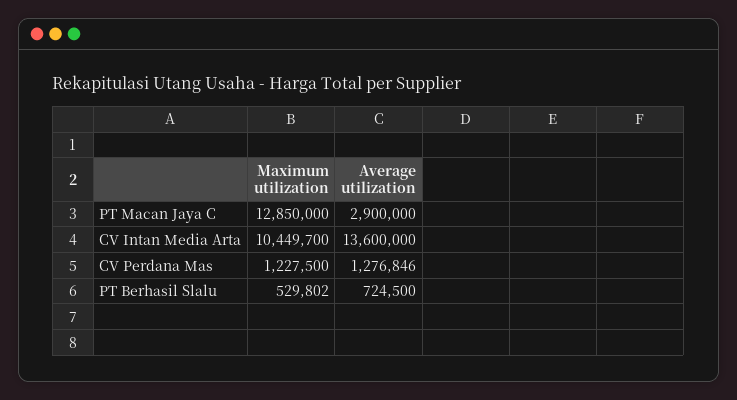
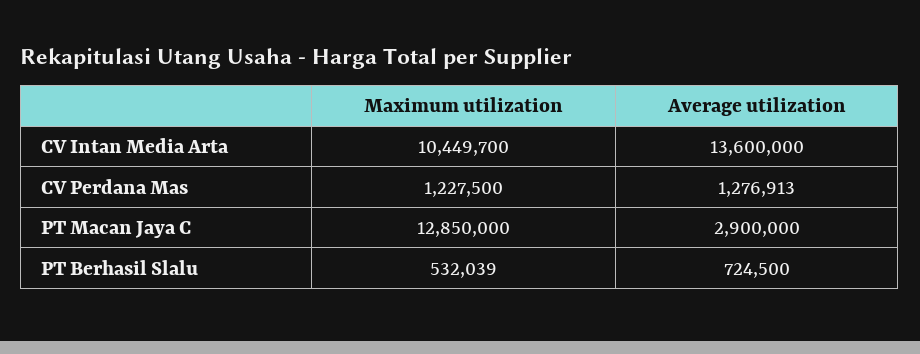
Average utilization, CV Perdana Mas: 1276846 -> 1276913
Maximum utilization, PT Berhasil Slalu: 529802 -> 532039

